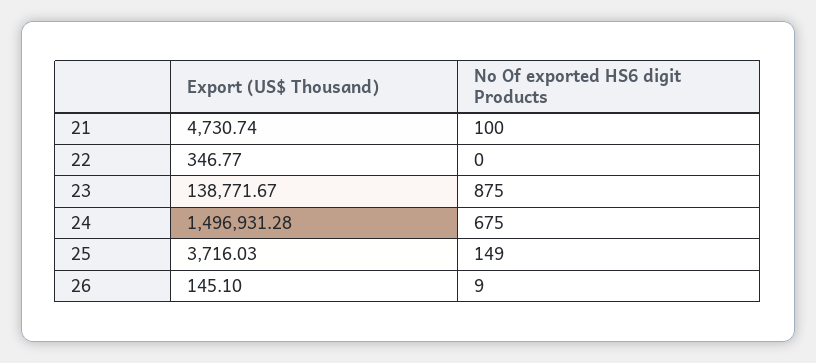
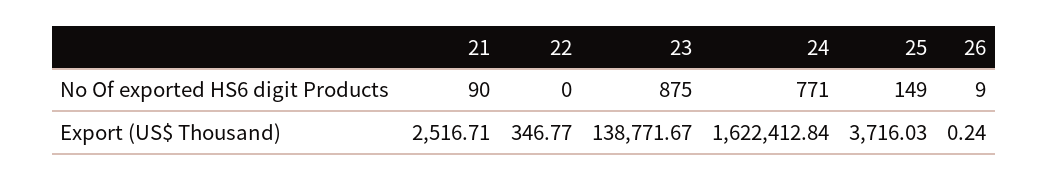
Export (US$ Thousand), 21: 4730.74 -> 2516.71
No Of exported HS6 digit Products, 21: 100 -> 90
Export (US$ Thousand), 24: 1496931.28 -> 1622412.84
No Of exported HS6 digit Products, 24: 675 -> 771
Export (US$ Thousand), 26: 145.1 -> 0.24

